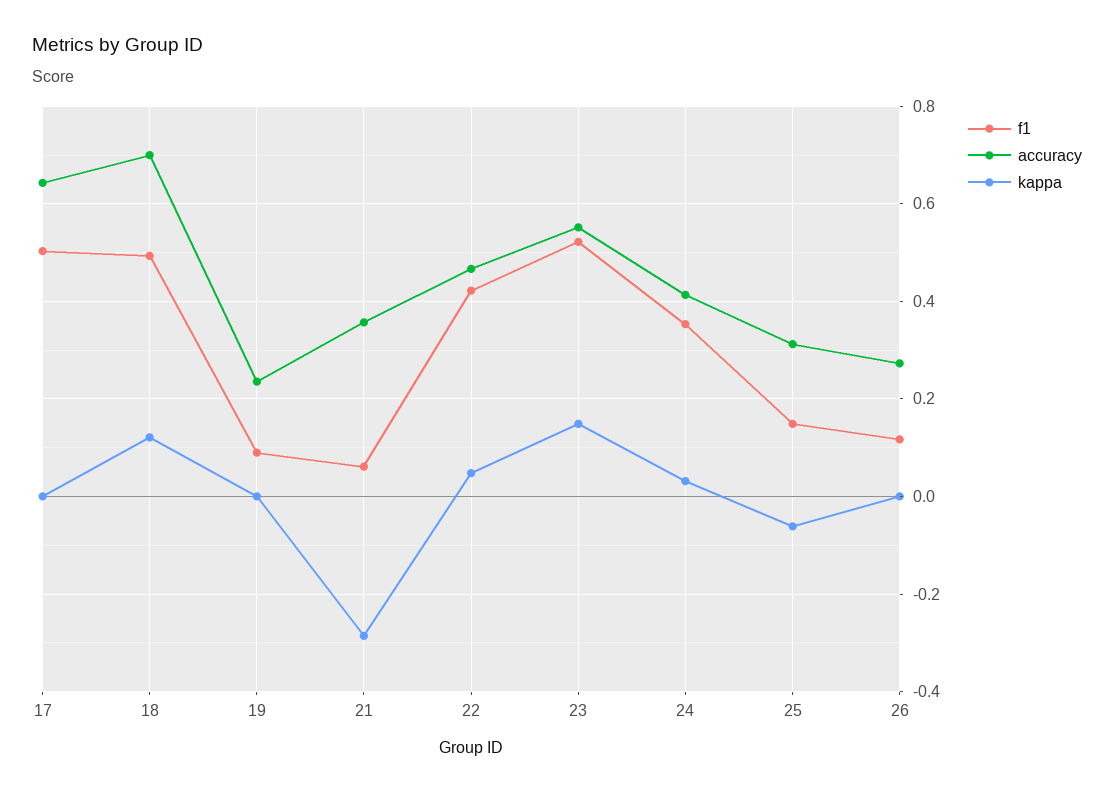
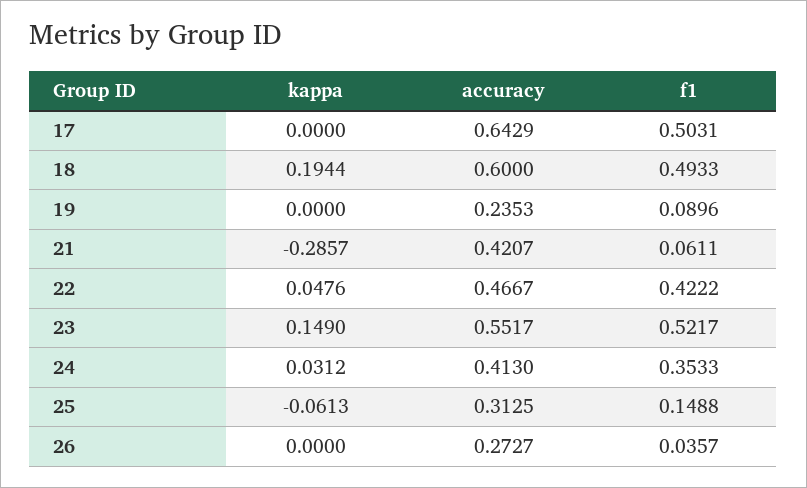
accuracy, 18: 0.7 -> 0.6
kappa, 18: 0.12 -> 0.1944
accuracy, 21: 0.36 -> 0.4207
f1, 26: 0.12 -> 0.0357

